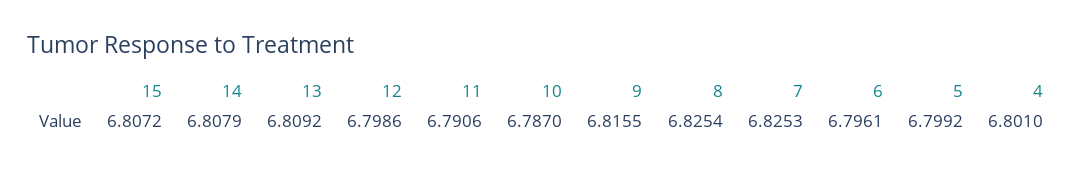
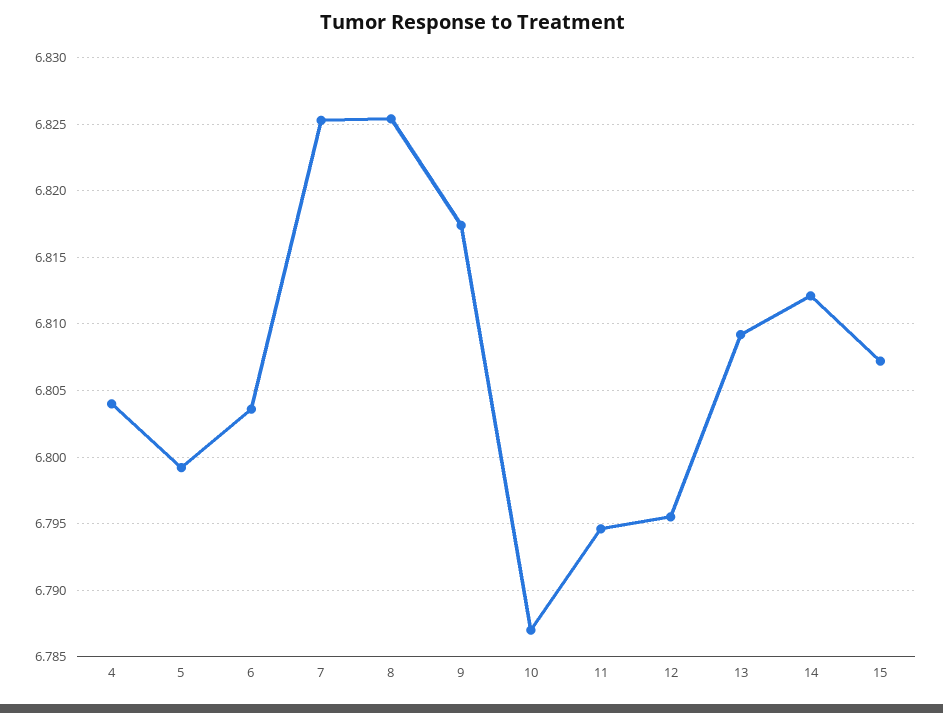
14: 6.8079 -> 6.812
12: 6.7986 -> 6.7955
11: 6.7906 -> 6.7945
9: 6.8155 -> 6.8175
6: 6.7961 -> 6.8035
4: 6.801 -> 6.804

